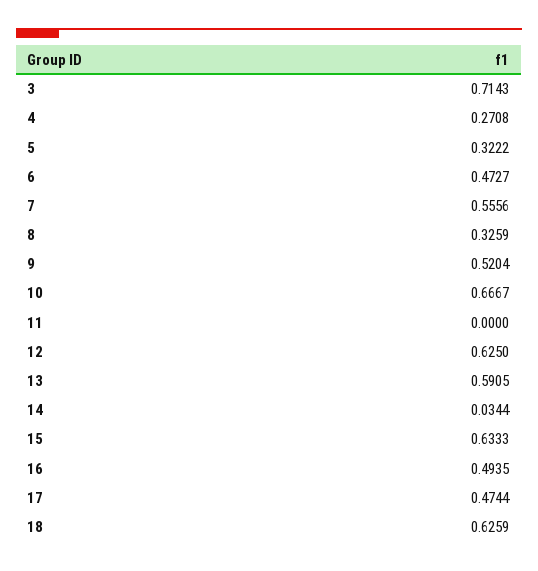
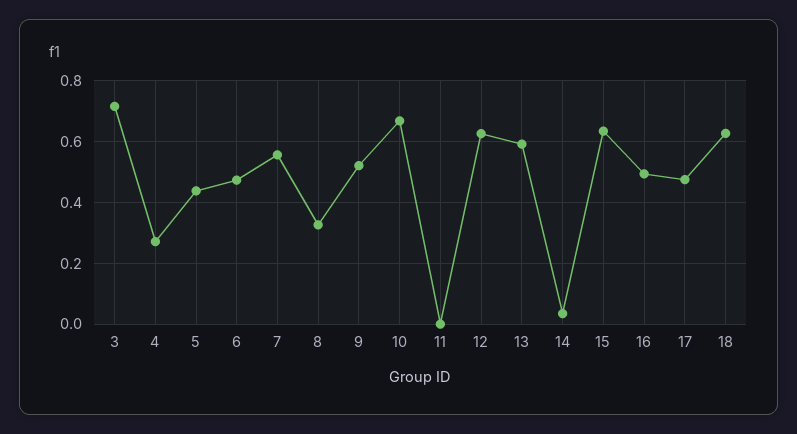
5: 0.3222 -> 0.44

